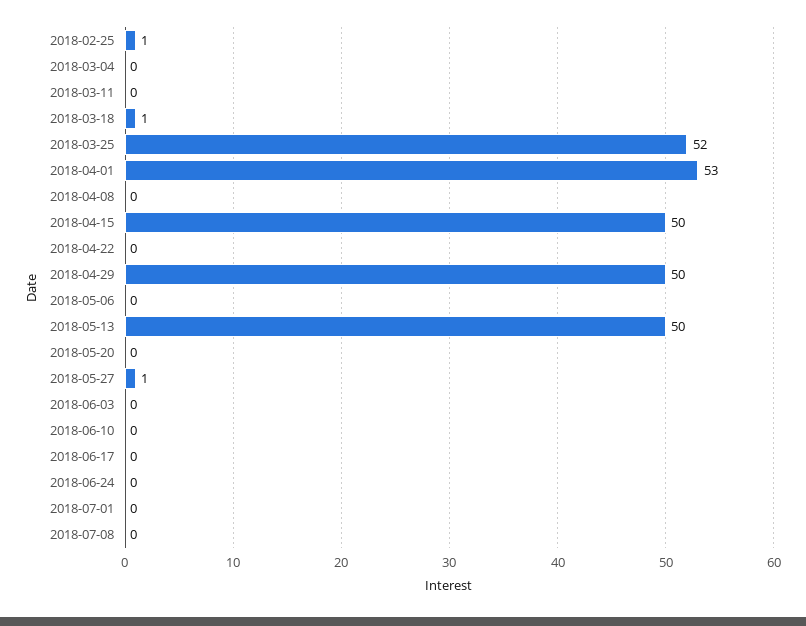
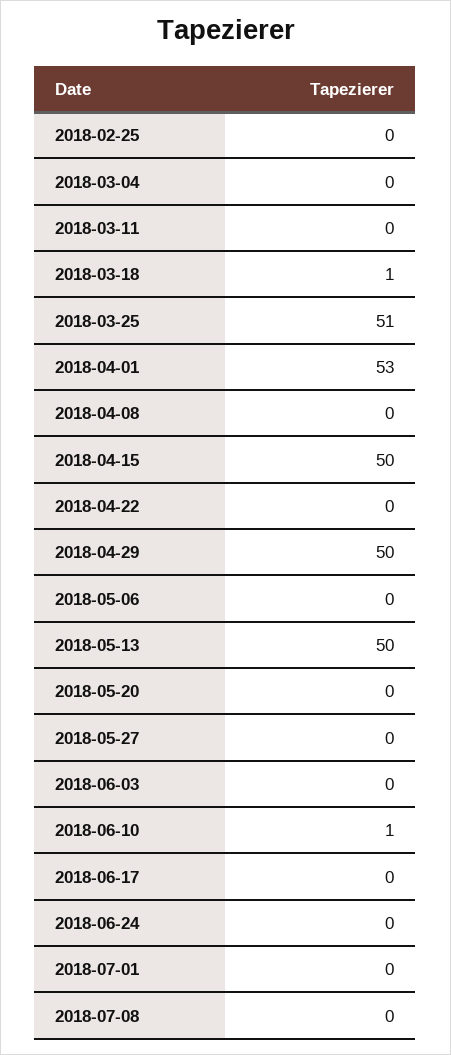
2018-02-25: 1 -> 0
2018-03-25: 52 -> 51
2018-05-27: 1 -> 0
2018-06-10: 0 -> 1

